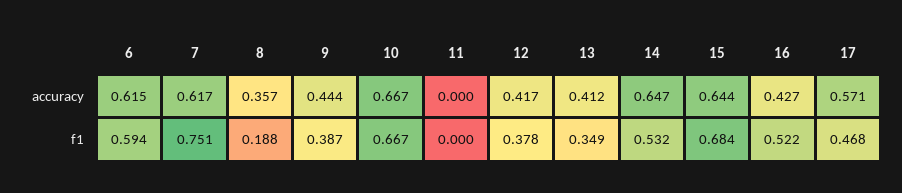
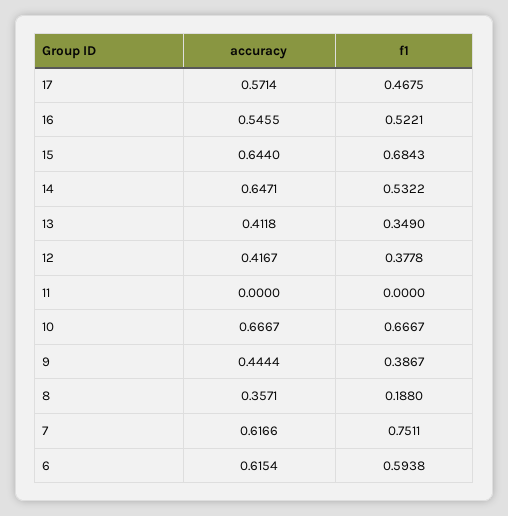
16, accuracy: 0.427 -> 0.5455

